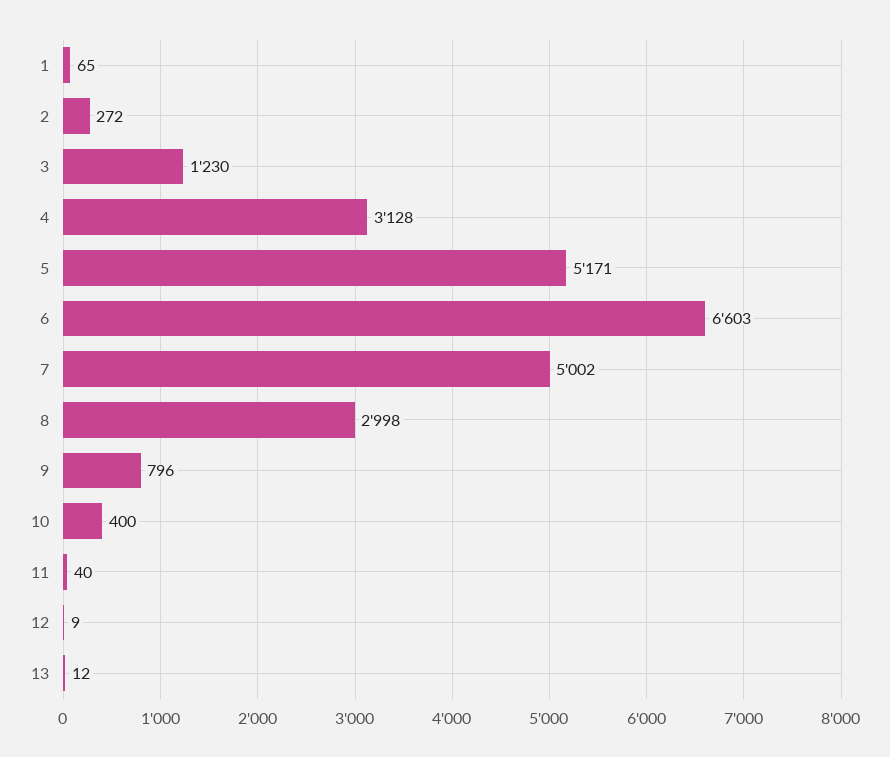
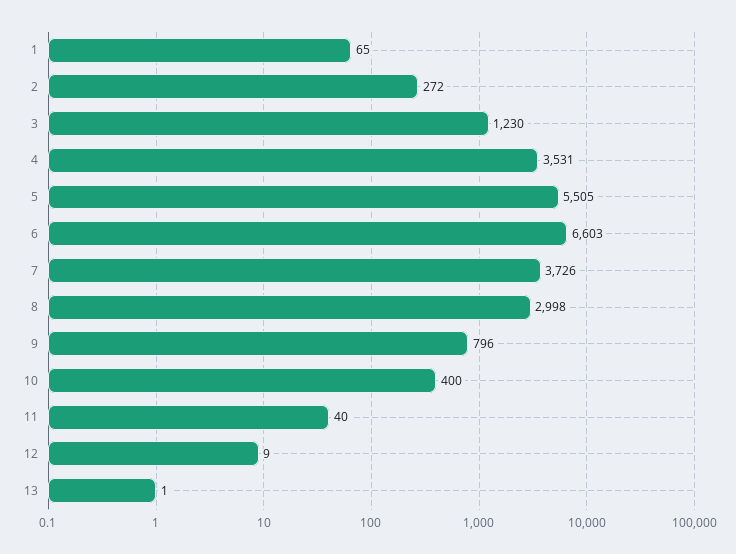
4: 3128 -> 3531
5: 5171 -> 5505
7: 5002 -> 3726
13: 12 -> 1

